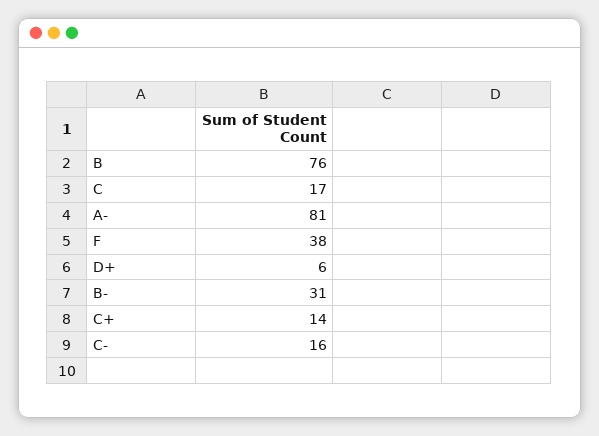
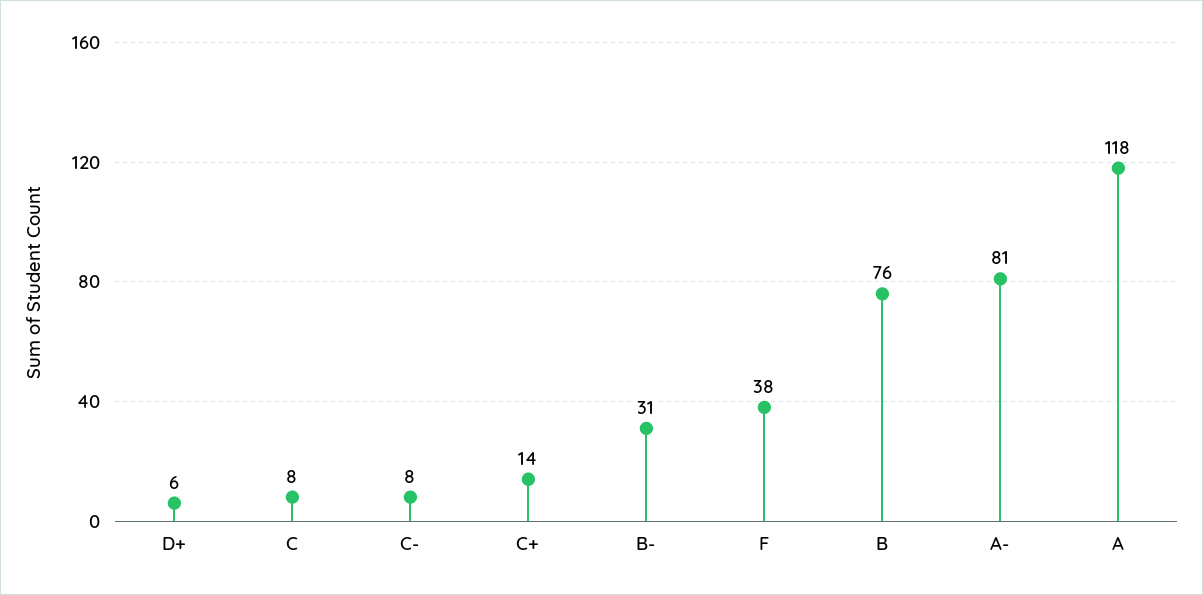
C: 17 -> 8
C-: 16 -> 8
A: none -> 118

